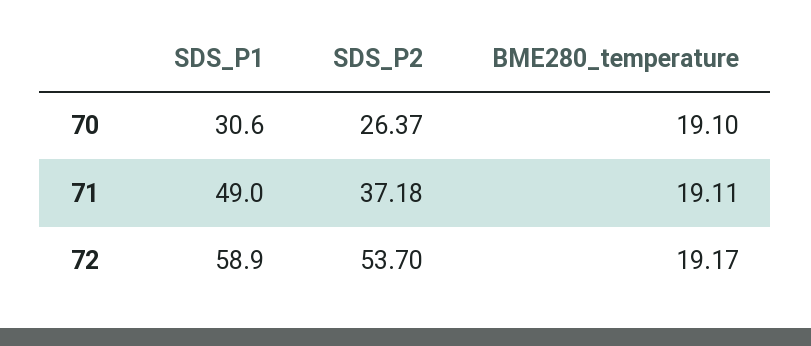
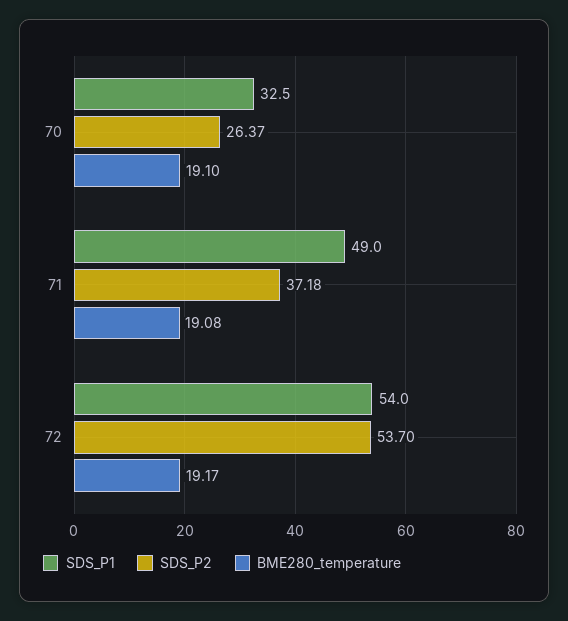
SDS_P1, 70: 30.6 -> 32.5
BME280_temperature, 71: 19.11 -> 19.08
SDS_P1, 72: 58.9 -> 54

